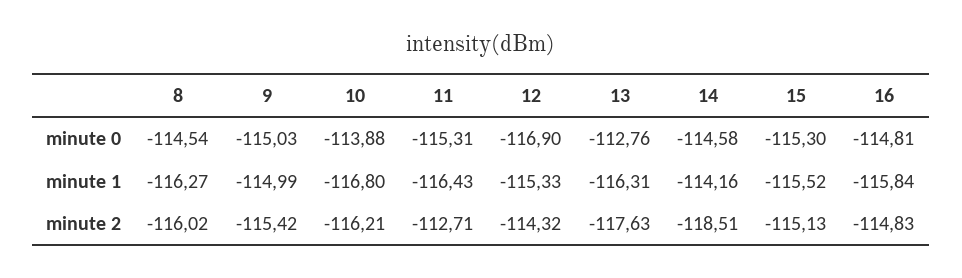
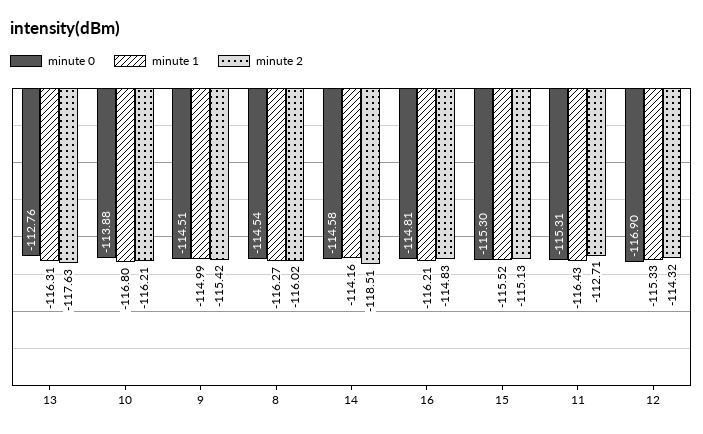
minute 0, 9: -115.03 -> -114.51
minute 1, 16: -115.84 -> -116.21

